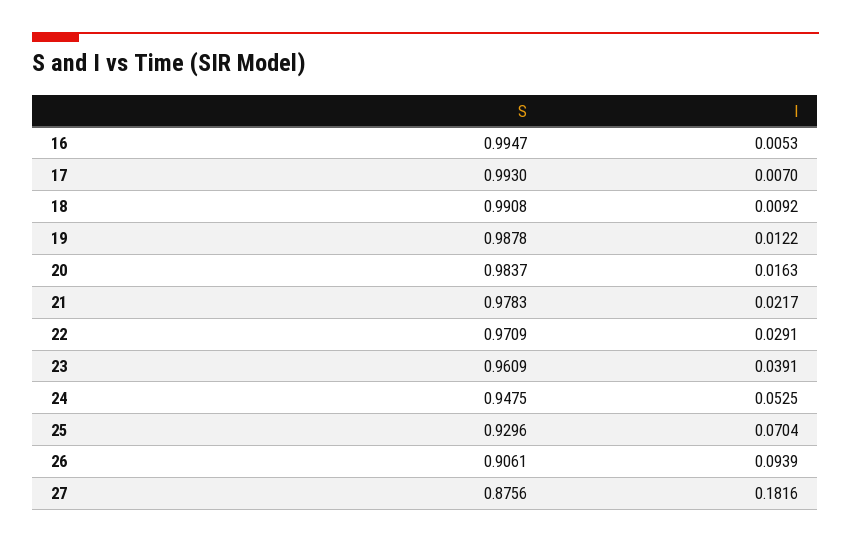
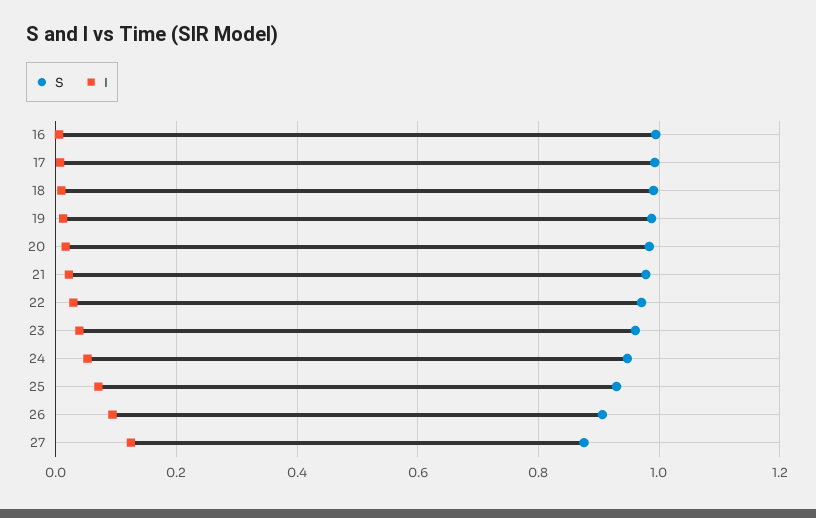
I, 27: 0.1816 -> 0.12

